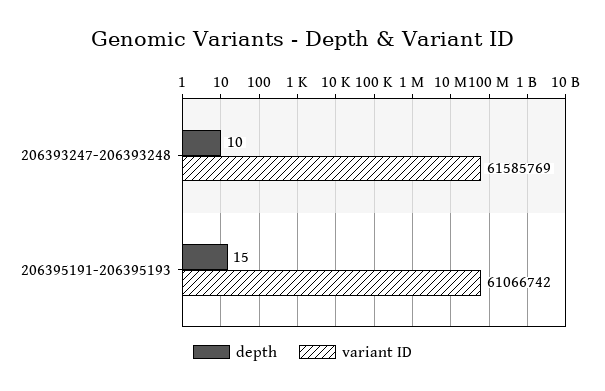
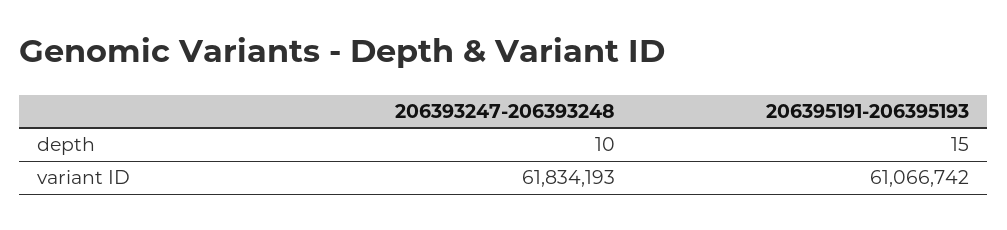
variant ID, 206393247-206393248: 61585769 -> 61834193

